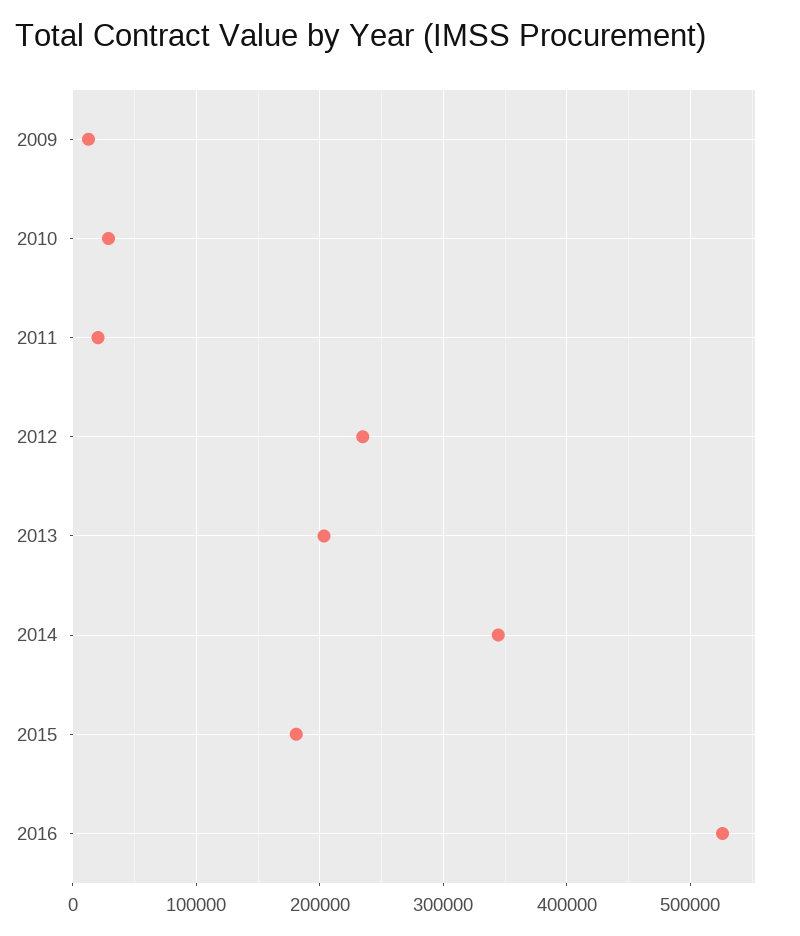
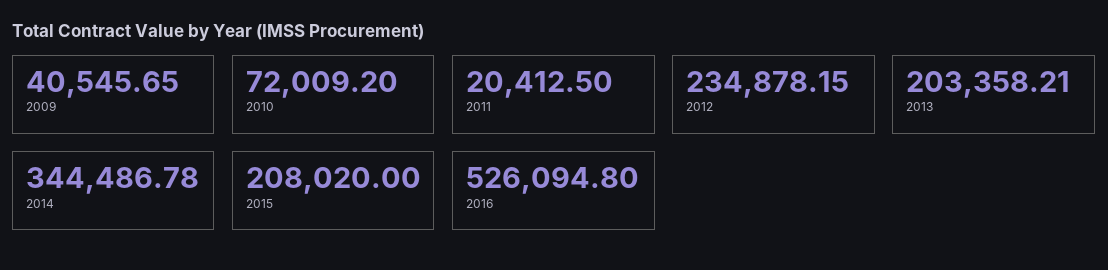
2009: 10000 -> 40545.65
2010: 30000 -> 72009.2
2015: 180000 -> 208020

